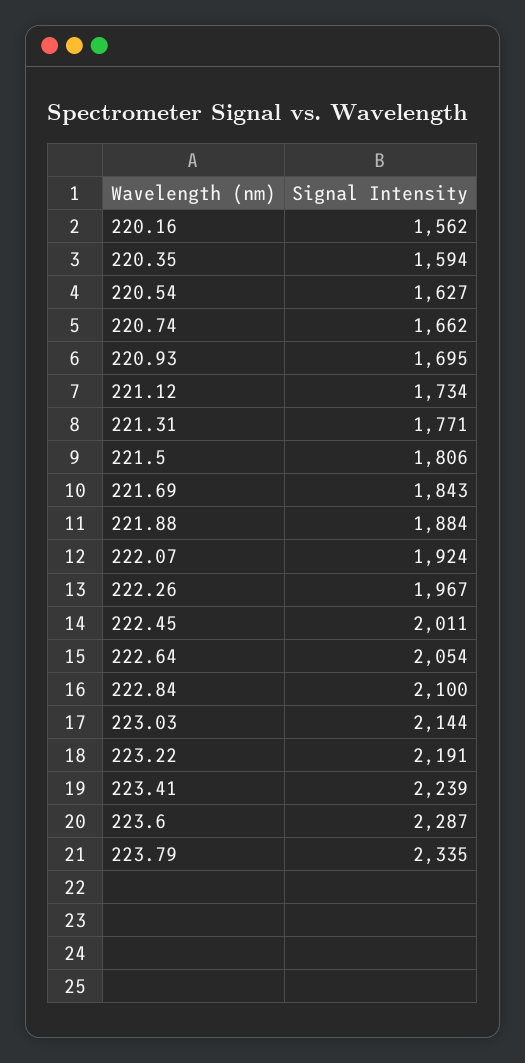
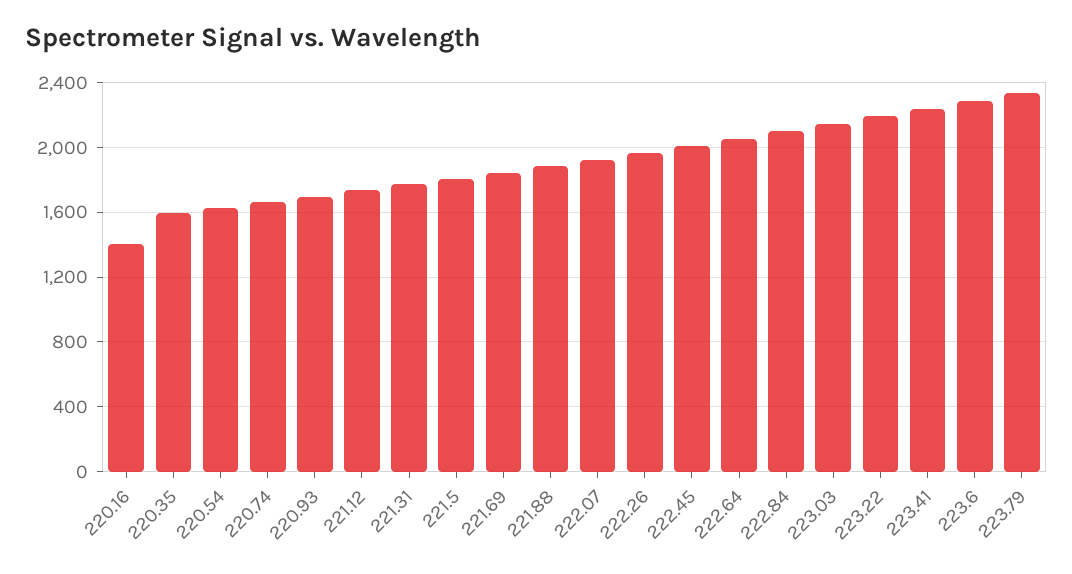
220.16: 1562 -> 1400

